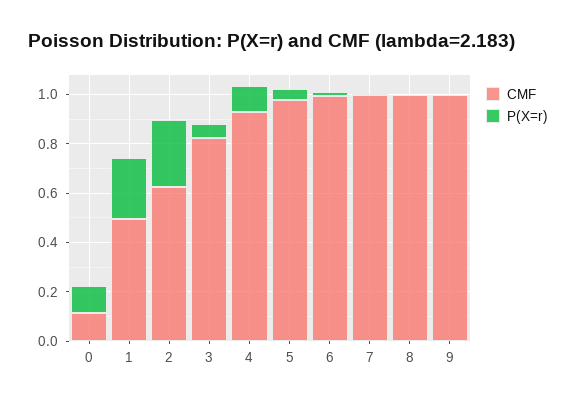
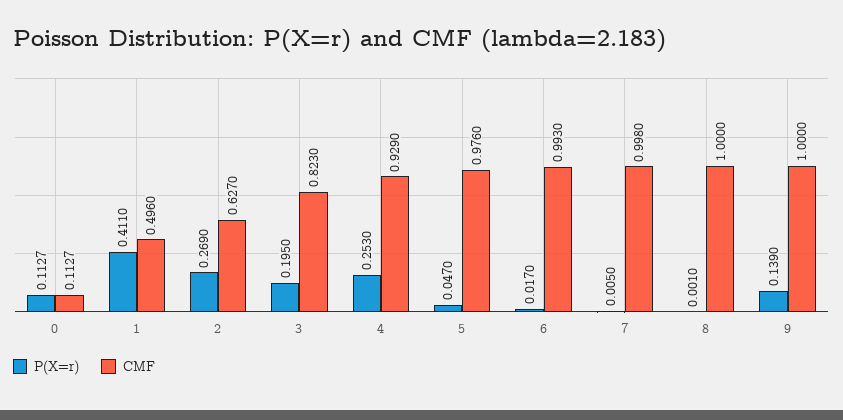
P(X=r), 1: 0.25 -> 0.411
P(X=r), 3: 0.05 -> 0.195
P(X=r), 4: 0.1 -> 0.253
P(X=r), 9: 0 -> 0.139

